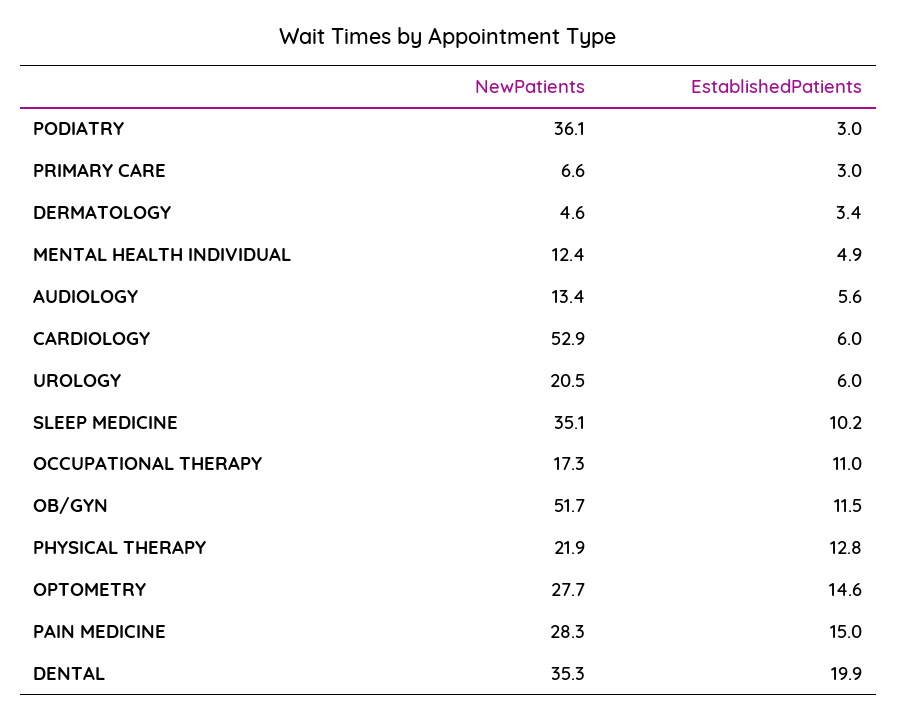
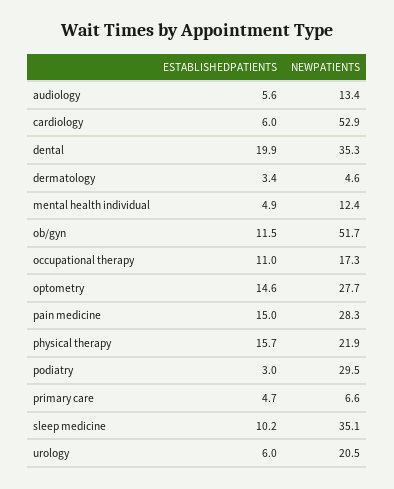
NewPatients, PODIATRY: 36.1 -> 29.5
EstablishedPatients, PRIMARY CARE: 3 -> 4.7
EstablishedPatients, PHYSICAL THERAPY: 12.8 -> 15.7

